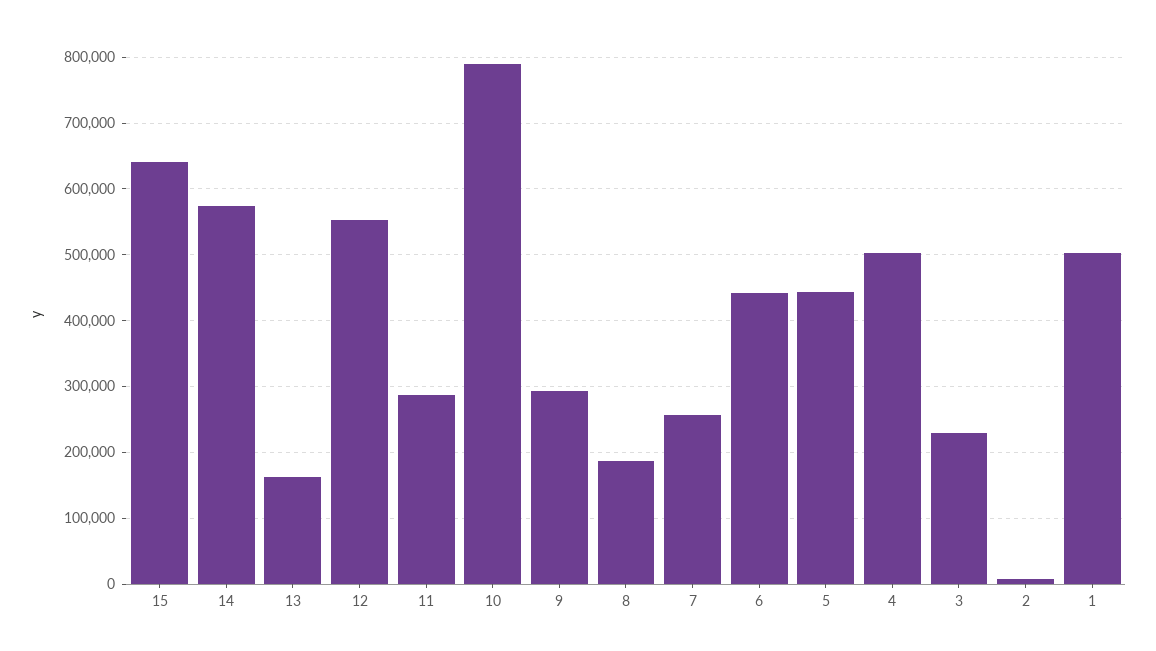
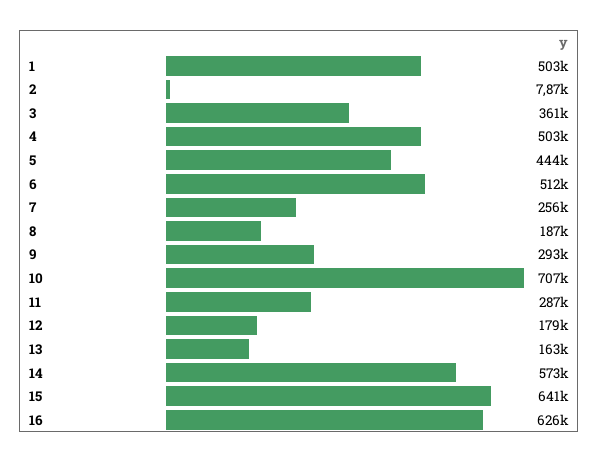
12: 550000 -> 179000
10: 790000 -> 707000
6: 440000 -> 512000
3: 230000 -> 361000
16: none -> 626000

